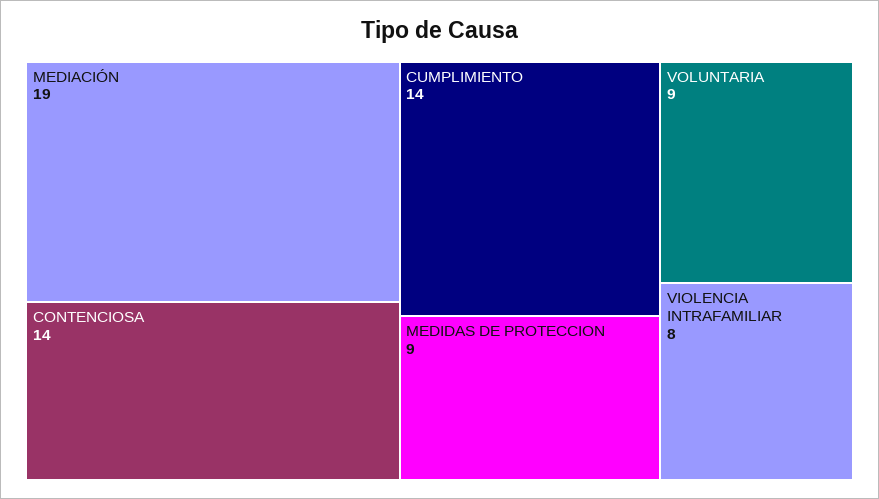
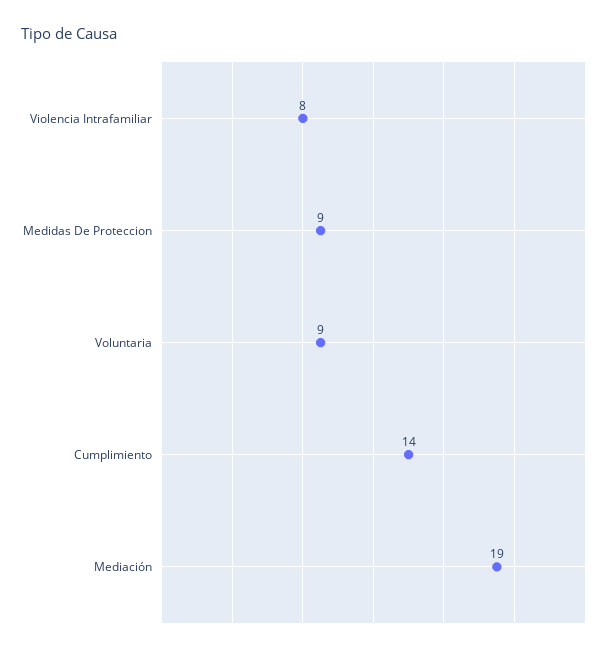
CONTENCIOSA: 14 -> none

